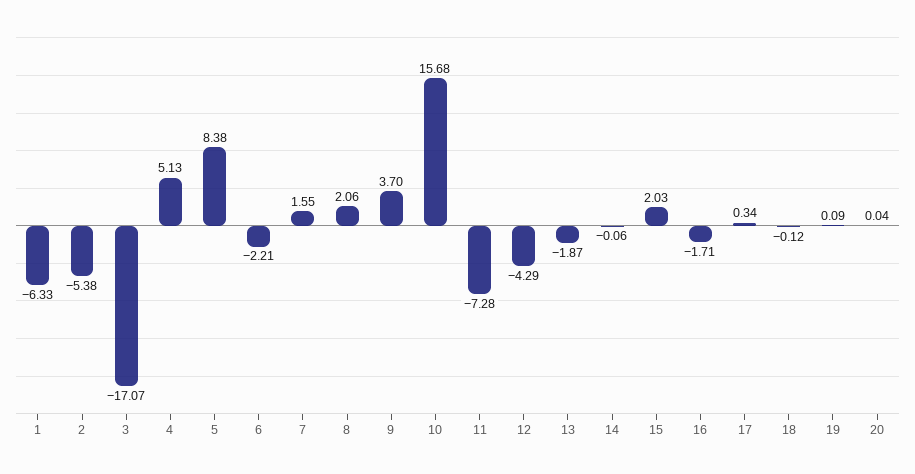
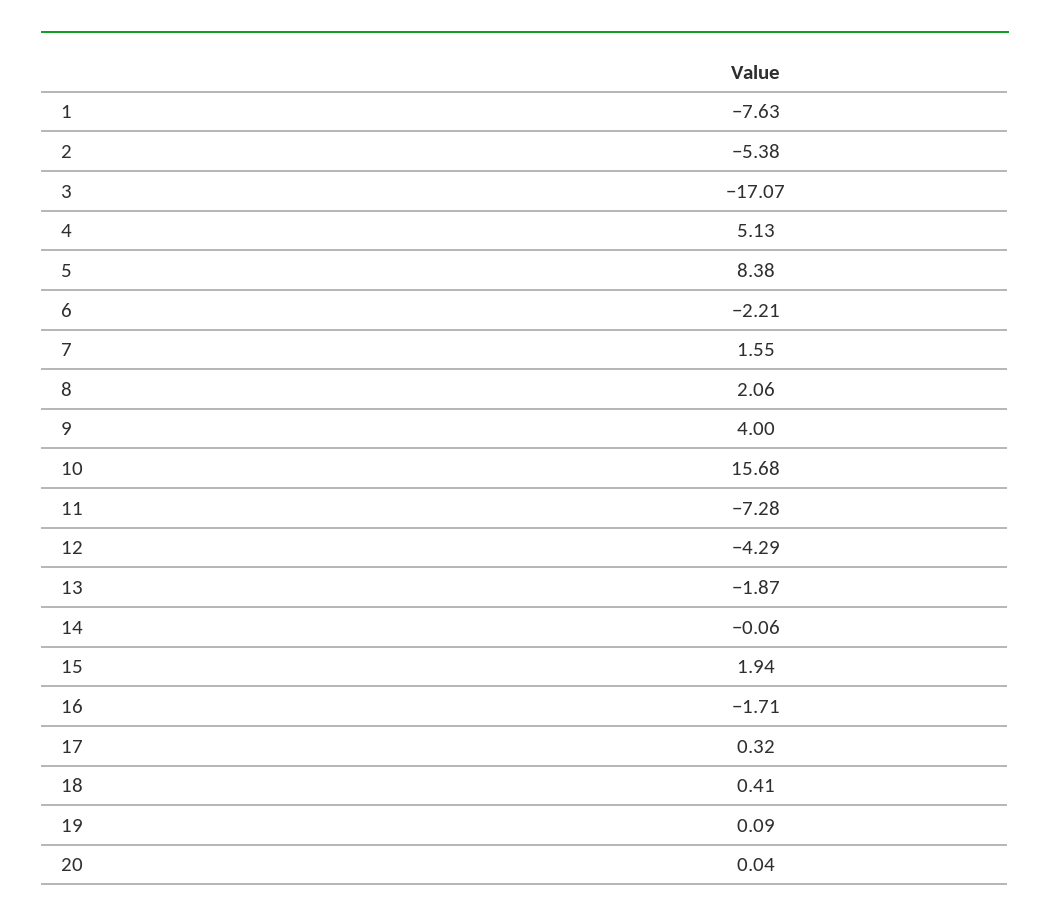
1: -6.33 -> -7.63
9: 3.7 -> 4
15: 2.03 -> 1.94
17: 0.34 -> 0.32
18: -0.12 -> 0.41

